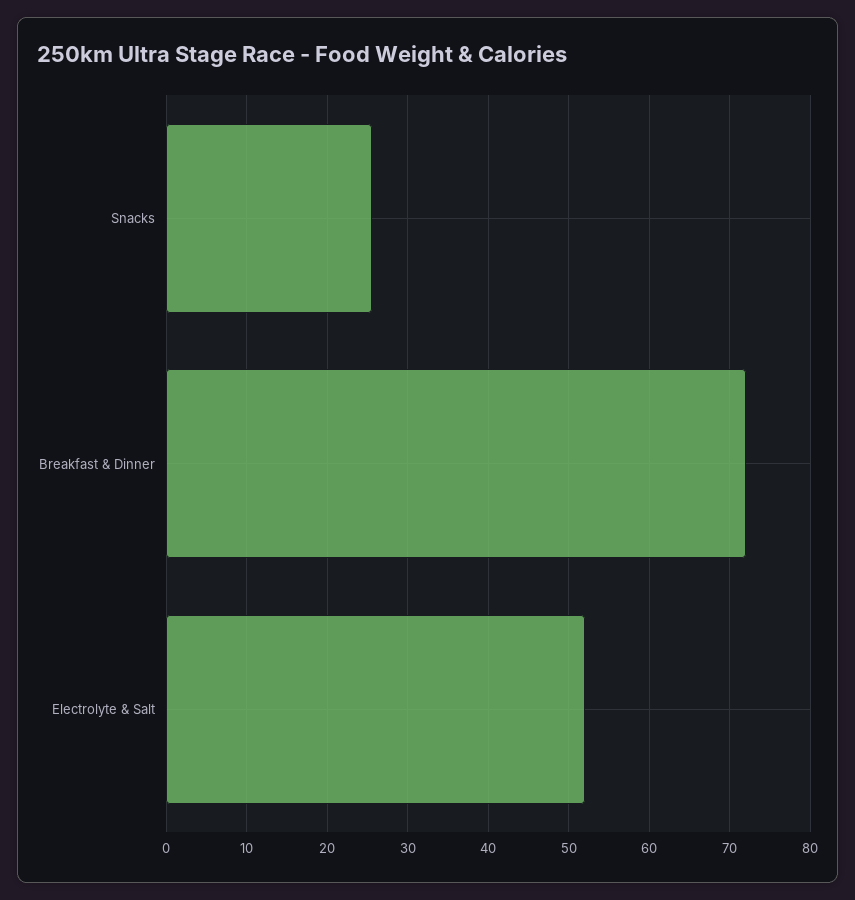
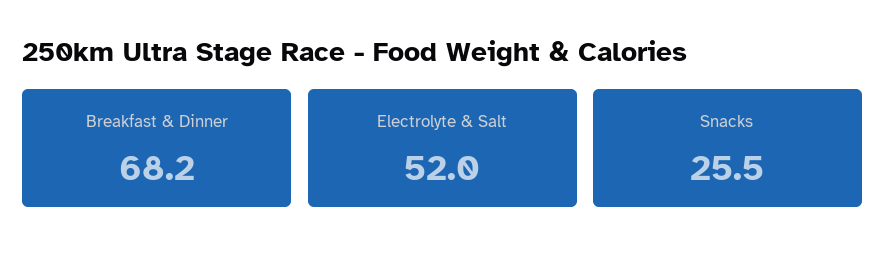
Breakfast & Dinner: 72 -> 68.2

